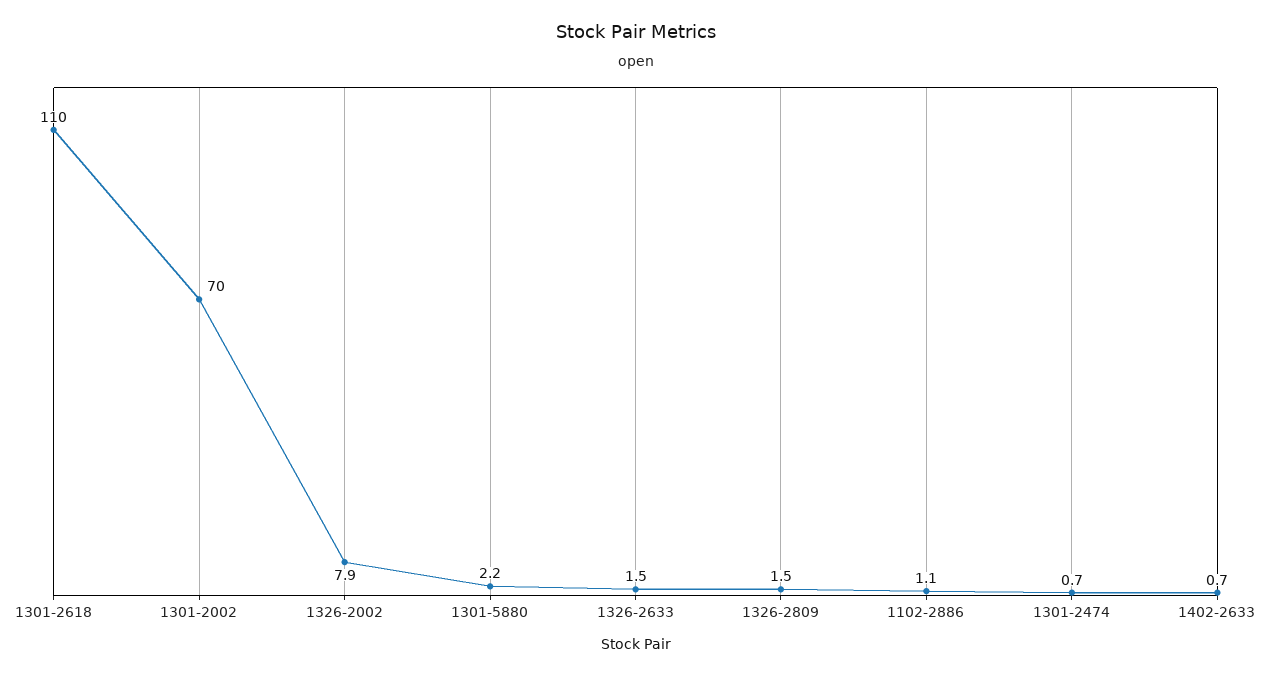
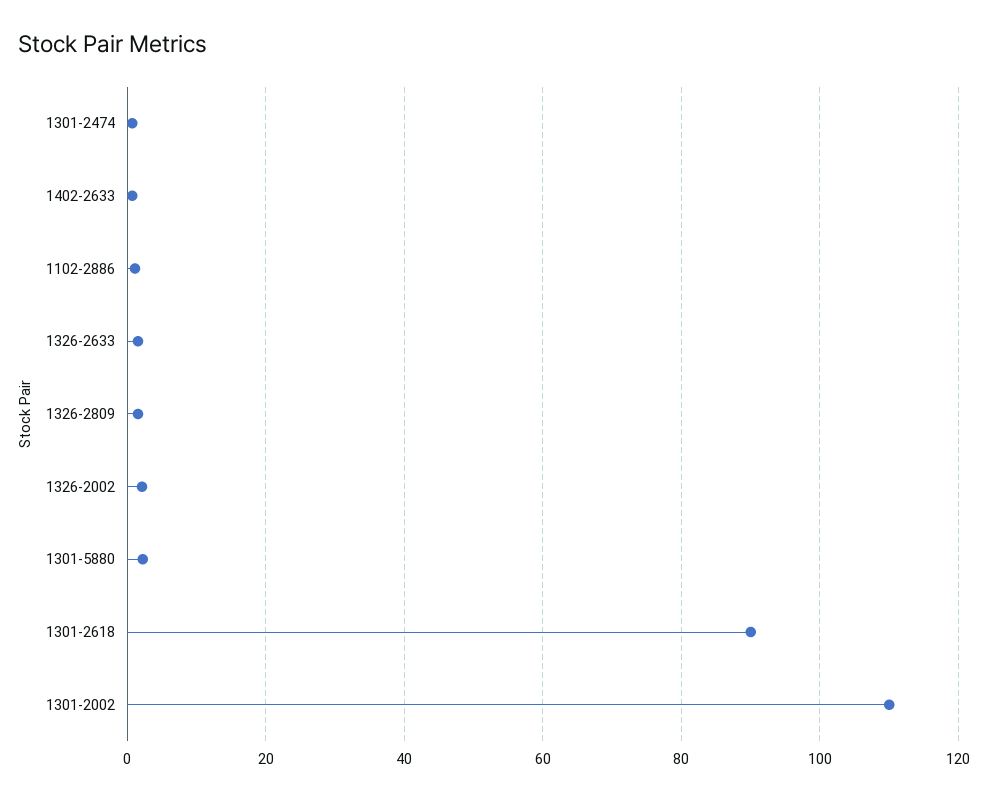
1301-2618: 110 -> 90
1301-2002: 70 -> 110
1326-2002: 7.9 -> 2

